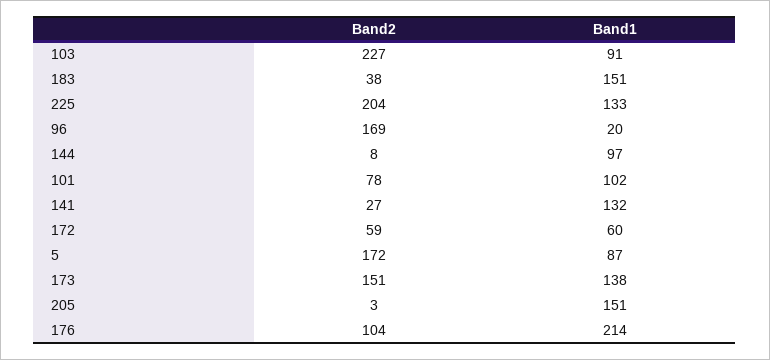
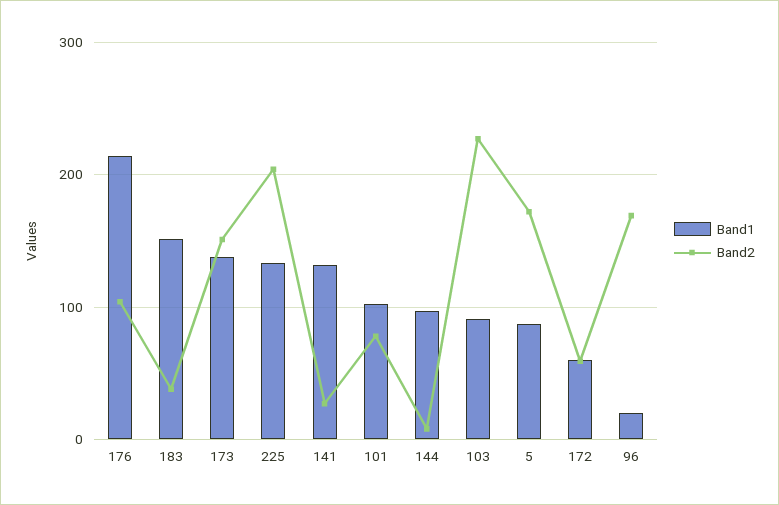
Band2, 205: 3 -> none
Band1, 205: 151 -> none

